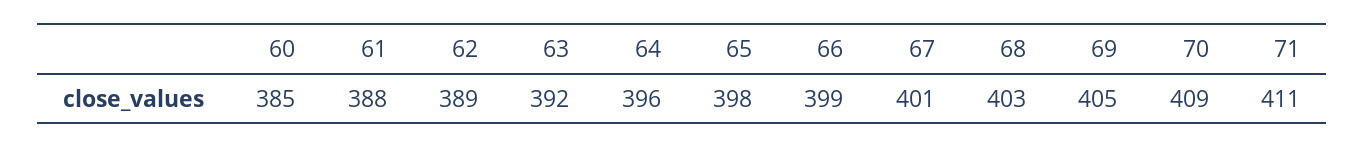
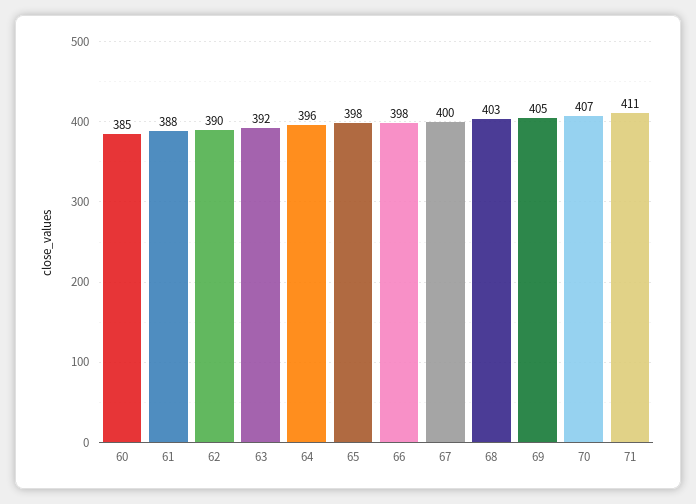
62: 389 -> 390
66: 399 -> 398
67: 401 -> 400
70: 409 -> 407

